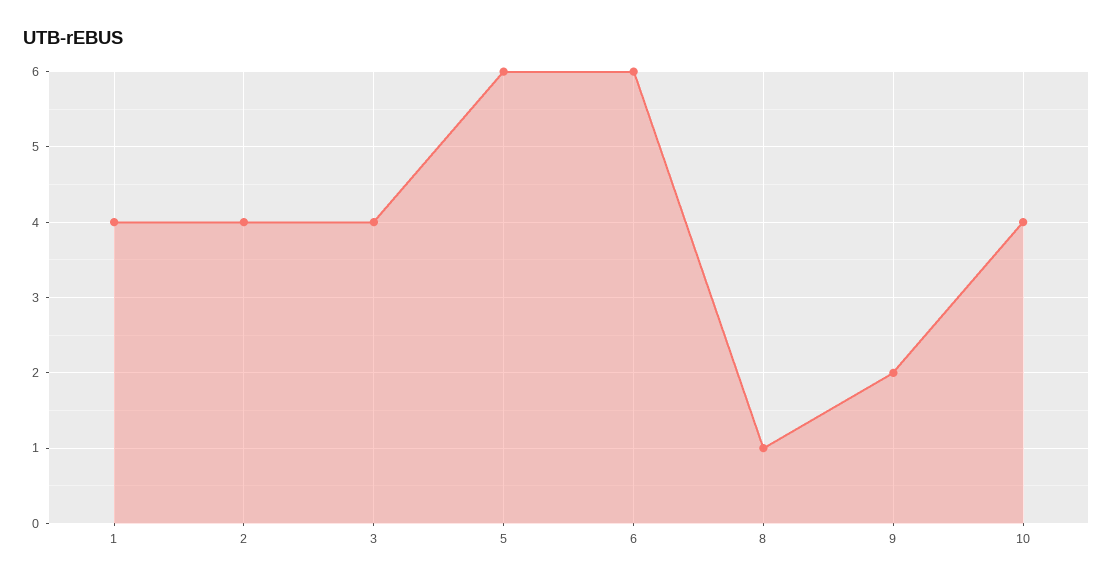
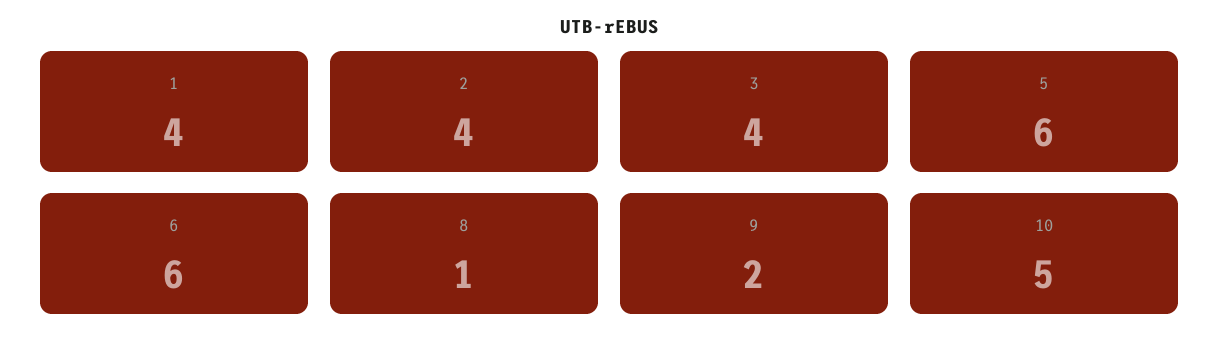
10: 4 -> 5

